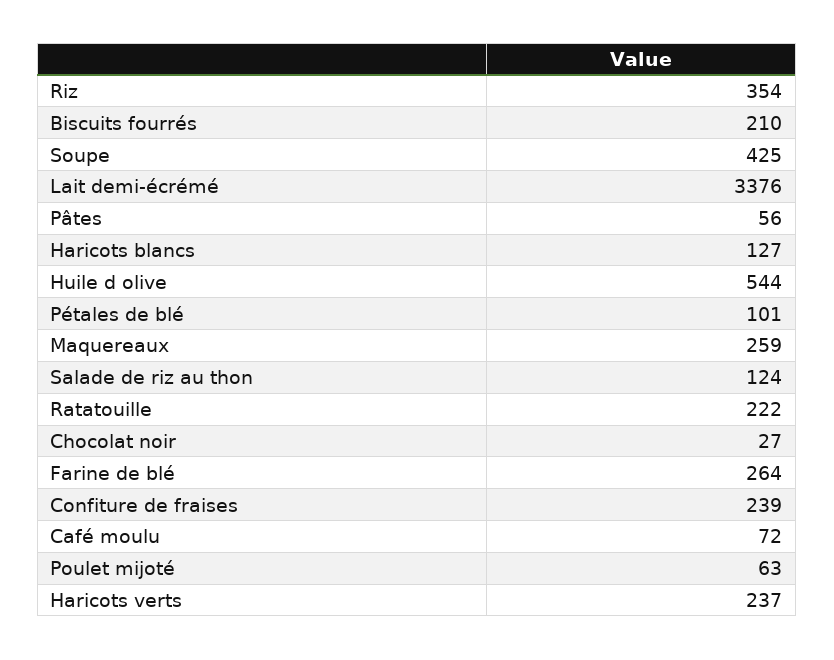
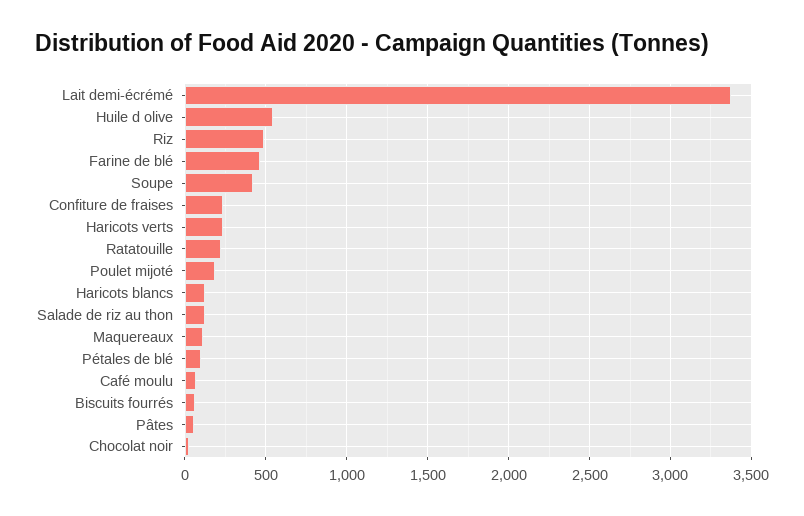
Riz: 354 -> 500
Biscuits fourrés: 210 -> 50
Maquereaux: 259 -> 100
Farine de blé: 264 -> 450
Poulet mijoté: 63 -> 200

